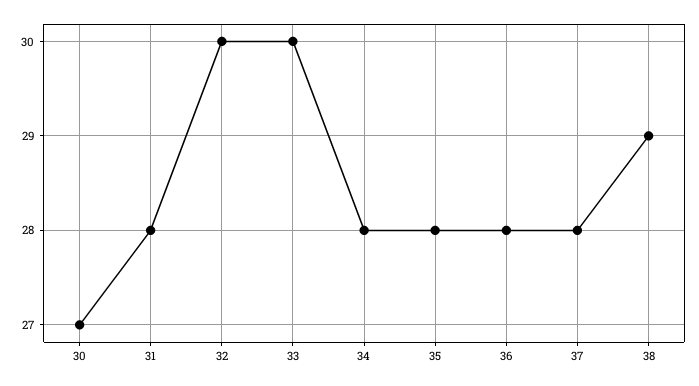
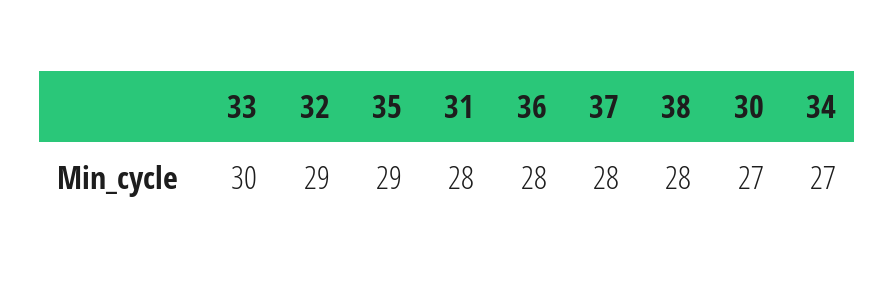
32: 30 -> 29
34: 28 -> 27
35: 28 -> 29
38: 29 -> 28

